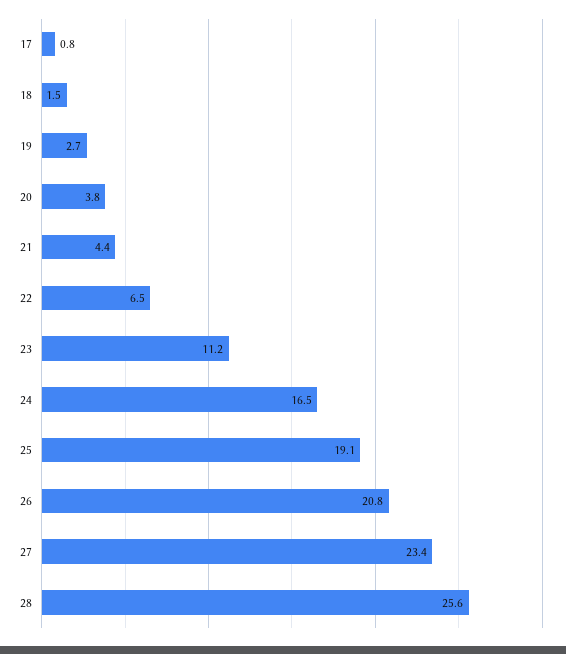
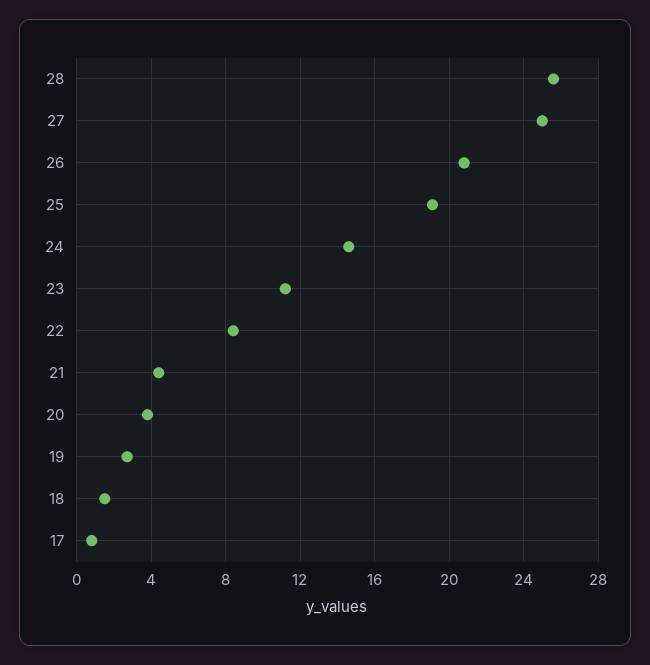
22: 6.5 -> 8.5
24: 16.5 -> 14.5
27: 23.4 -> 25

